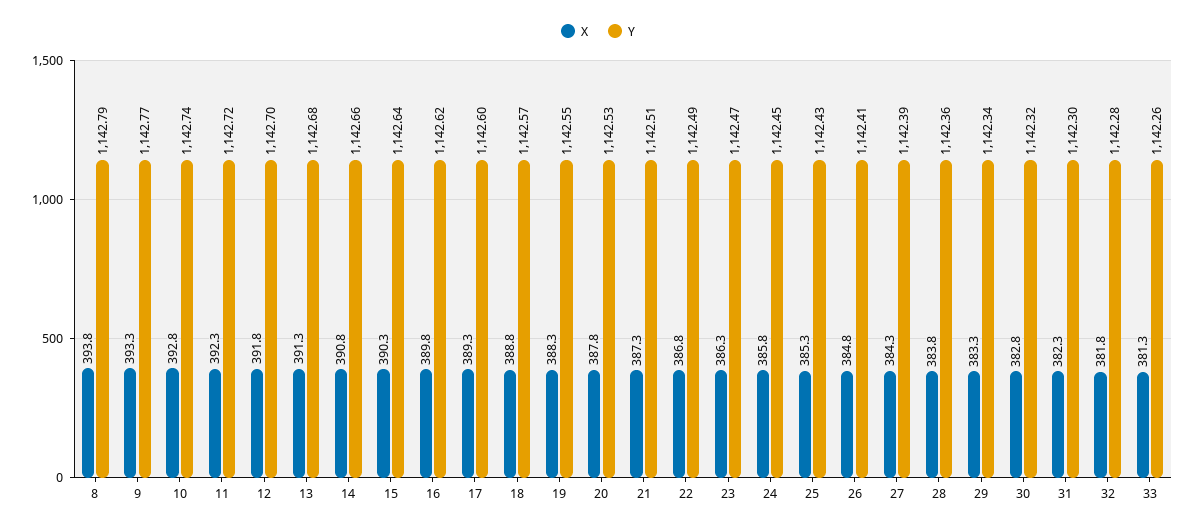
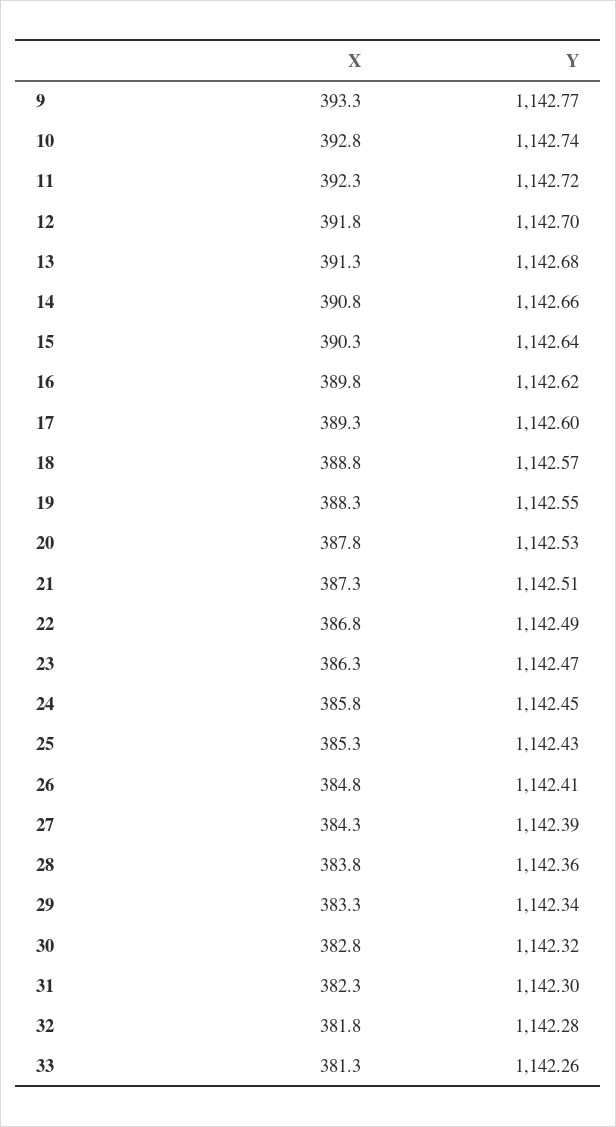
X, 8: 393.8 -> none
Y, 8: 1142.79 -> none

